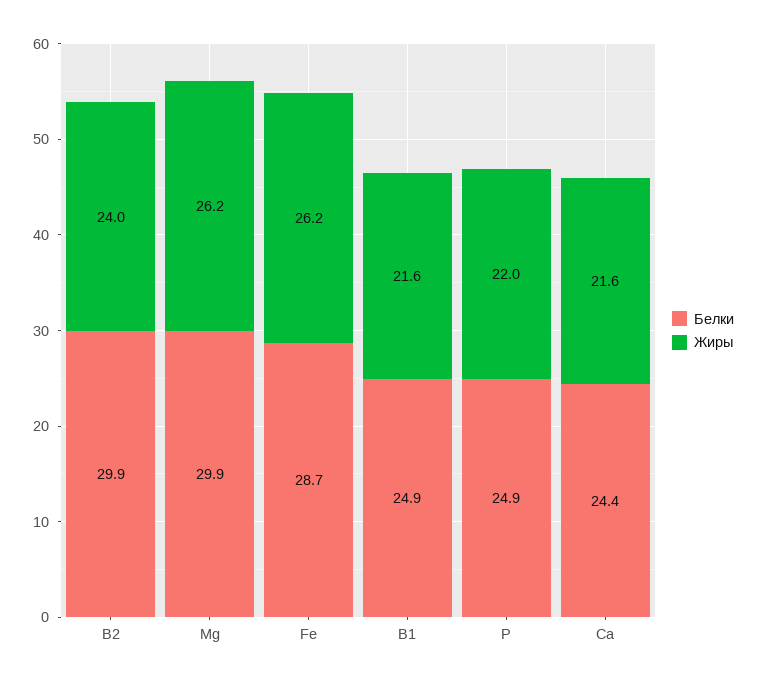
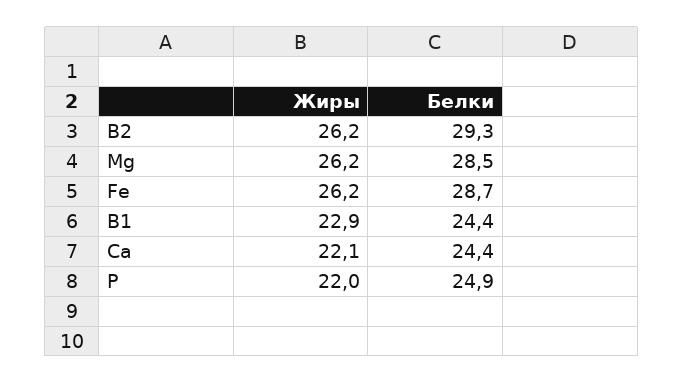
Белки, B2: 29.9 -> 29.3
Жиры, B2: 24 -> 26.2
Белки, Mg: 29.9 -> 28.5
Белки, B1: 24.9 -> 24.4
Жиры, B1: 21.6 -> 22.9
Жиры, Ca: 21.6 -> 22.1

